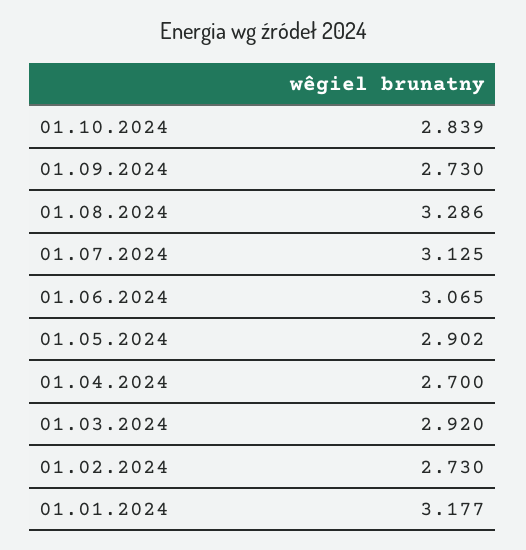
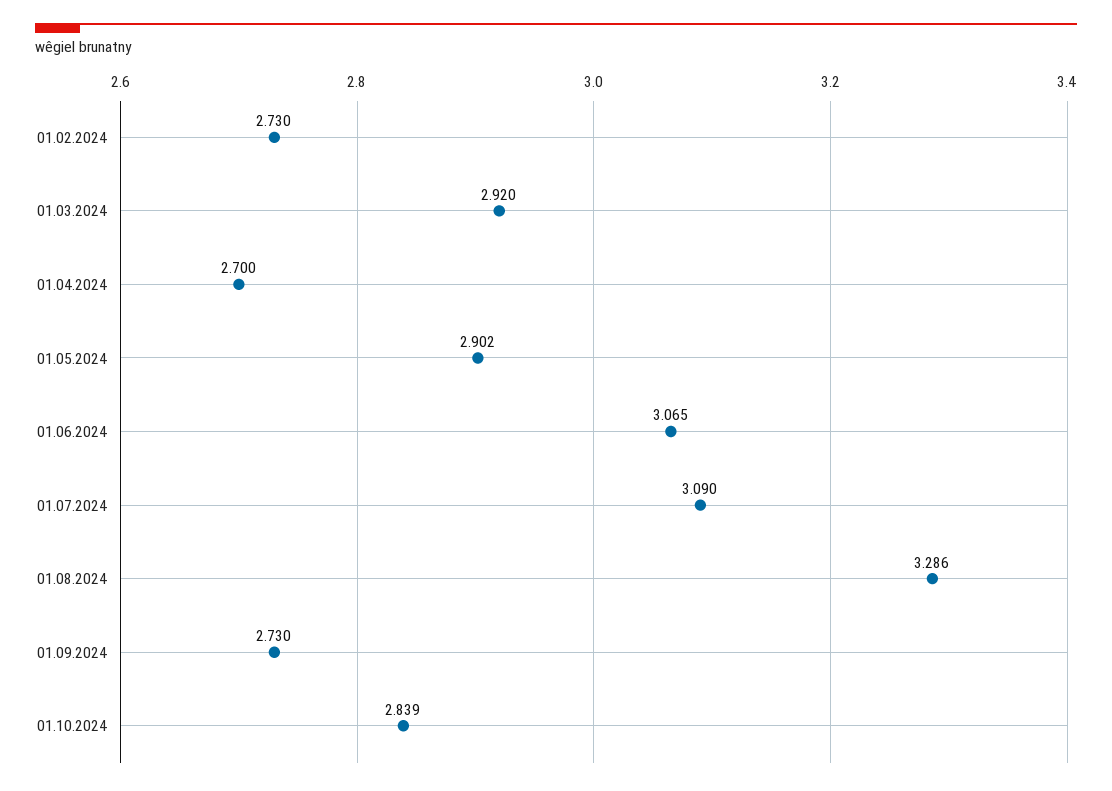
01.07.2024: 3.125 -> 3.09
01.01.2024: 3.177 -> none

